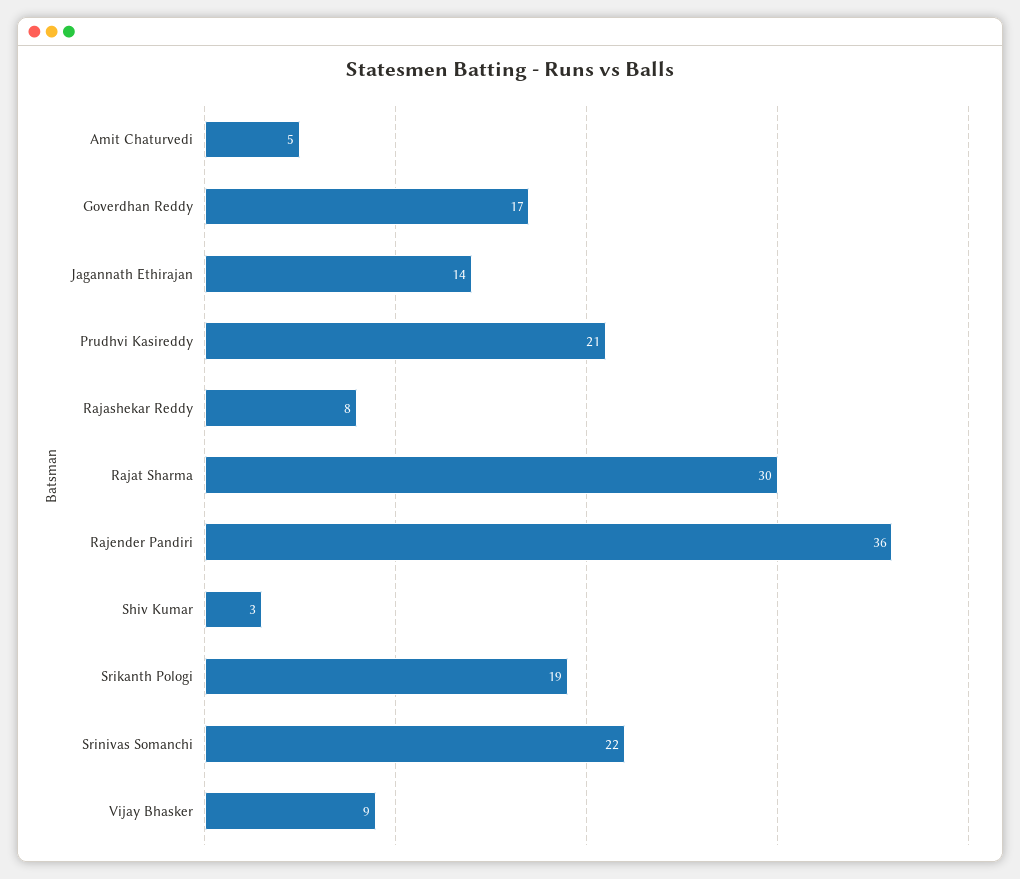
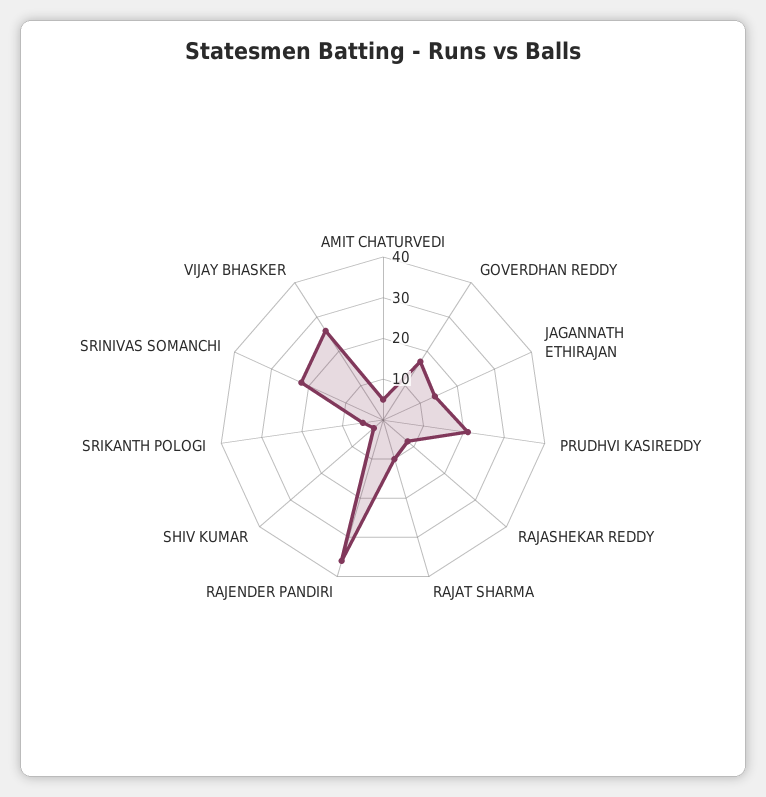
Rajat Sharma: 30 -> 10
Srikanth Pologi: 19 -> 5
Vijay Bhasker: 9 -> 25

